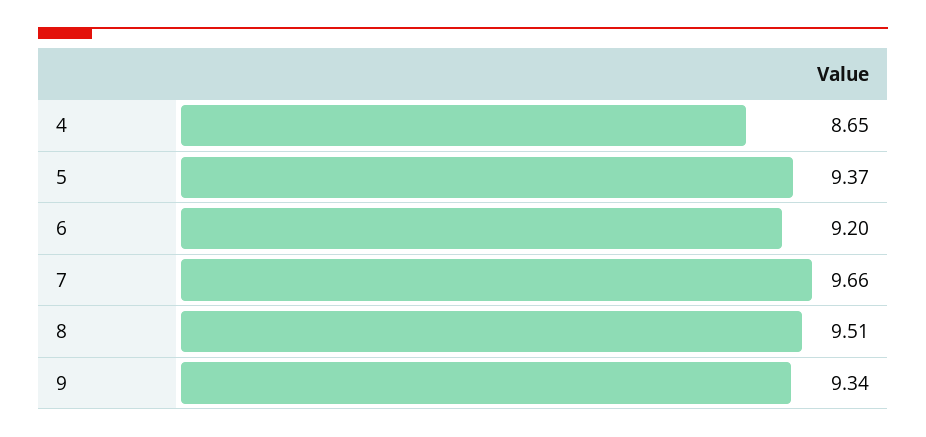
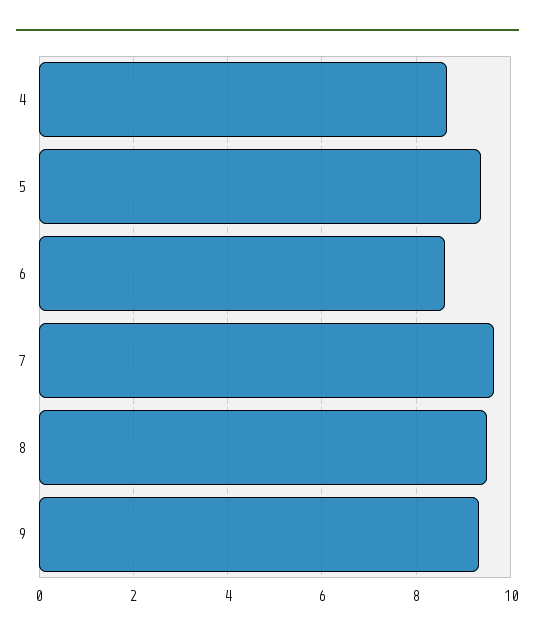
6: 9.2 -> 8.6

